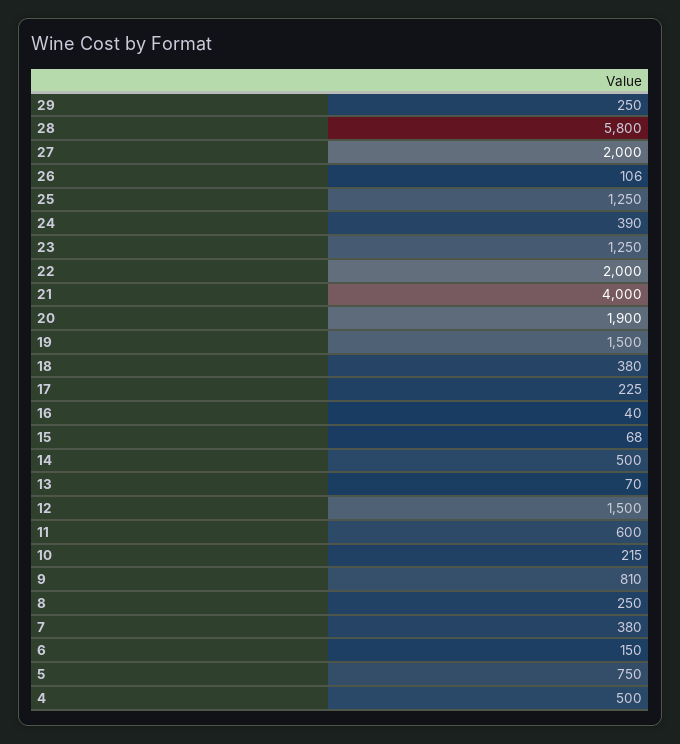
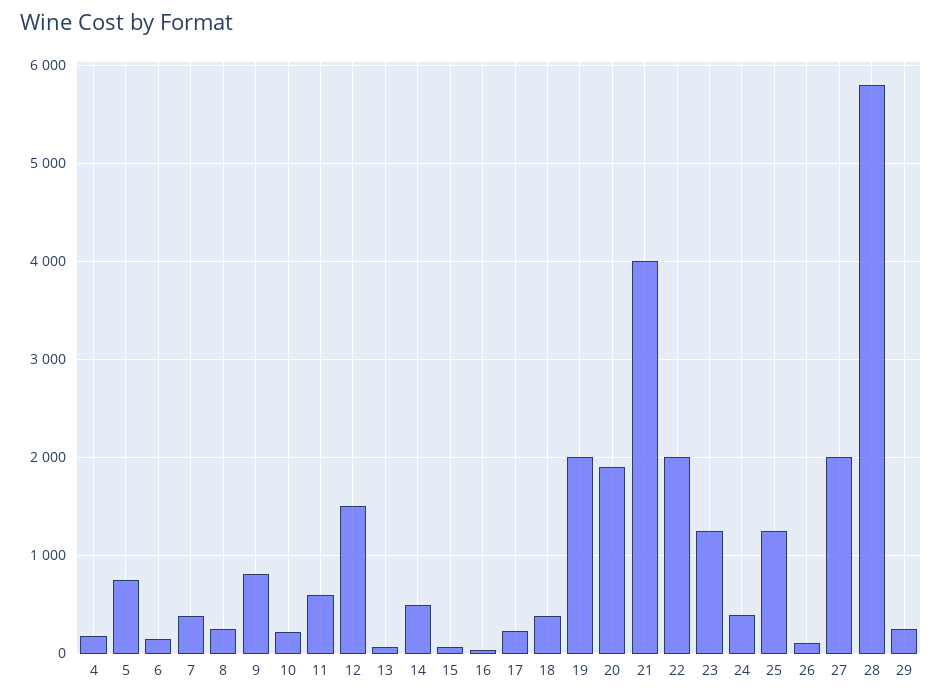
19: 1500 -> 2000
4: 500 -> 200

